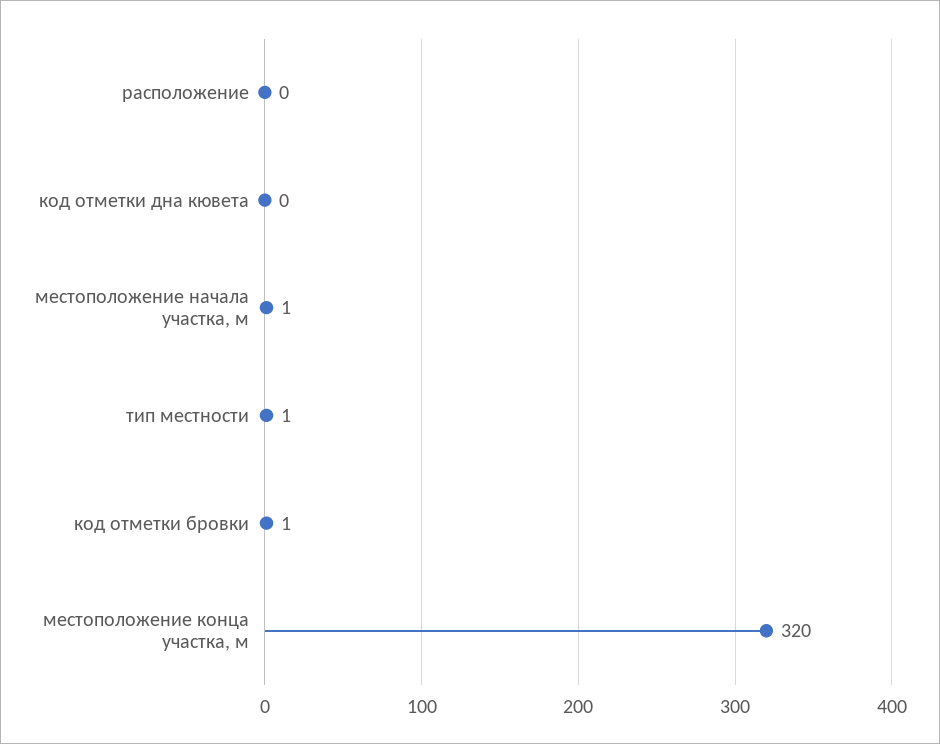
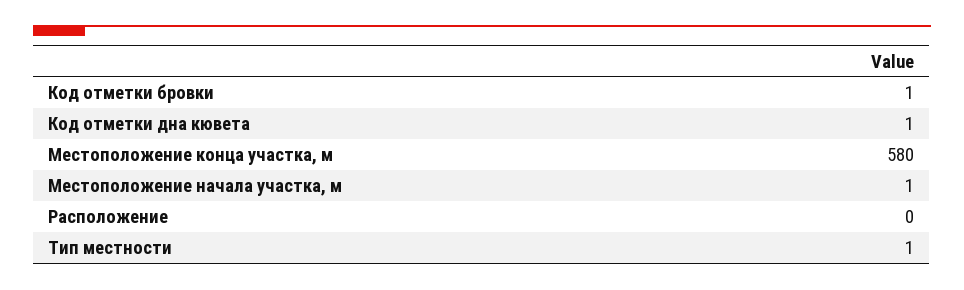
код отметки дна кювета: 0 -> 1
местоположение конца участка, м: 320 -> 580

